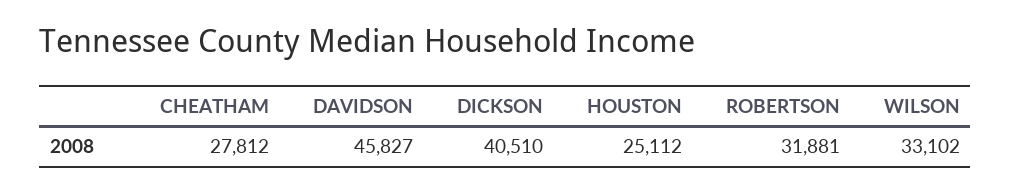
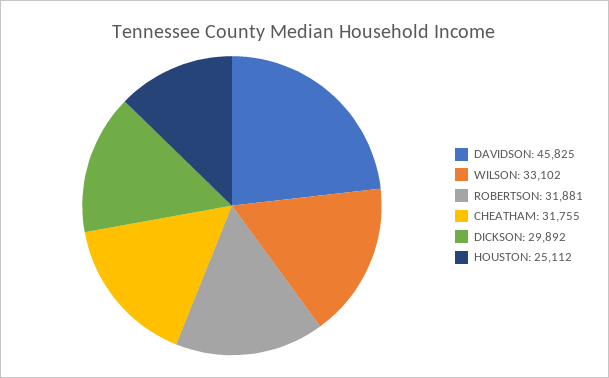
CHEATHAM: 27812 -> 31755
DAVIDSON: 45827 -> 45825
DICKSON: 40510 -> 29892

